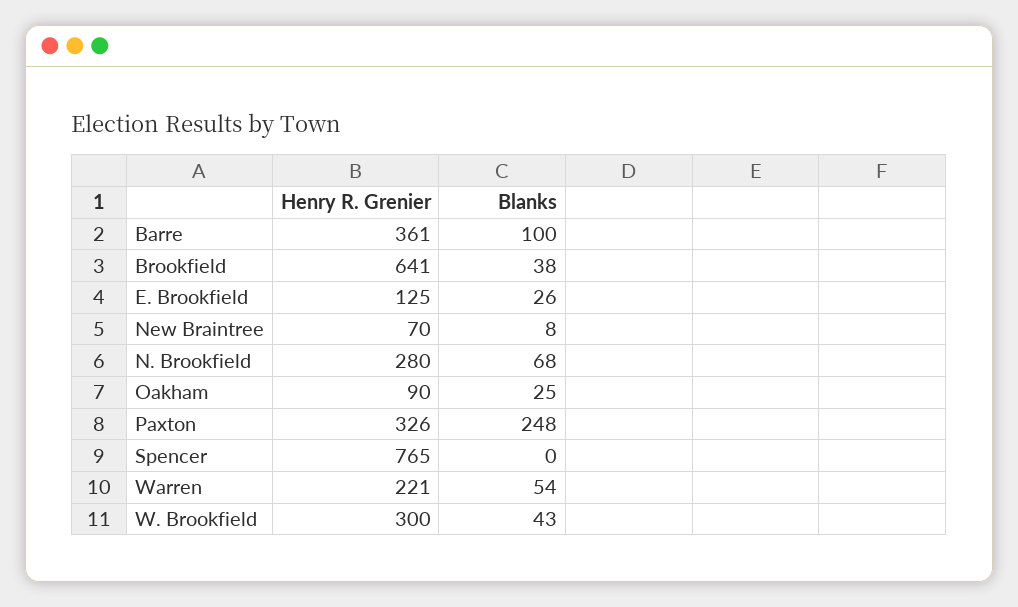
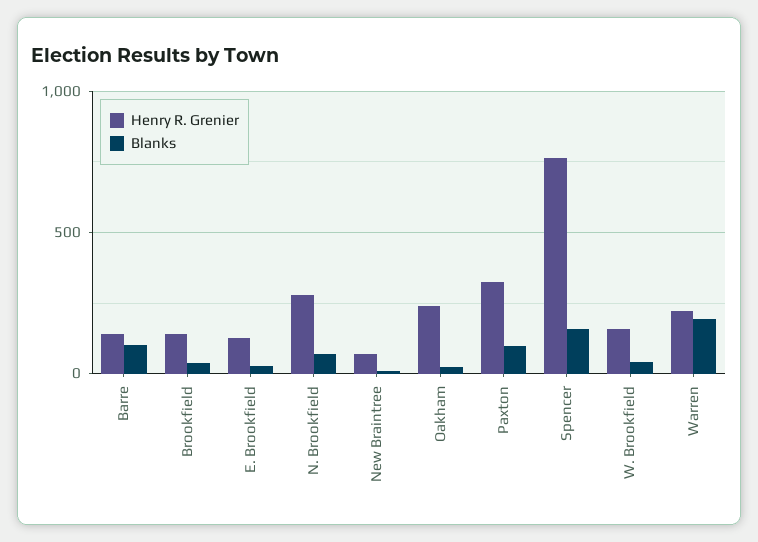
Henry R. Grenier, Barre: 361 -> 150
Henry R. Grenier, Brookfield: 641 -> 150
Henry R. Grenier, Oakham: 90 -> 250
Blanks, Paxton: 248 -> 100
Blanks, Spencer: 0 -> 150
Blanks, Warren: 54 -> 200
Henry R. Grenier, W. Brookfield: 300 -> 150

